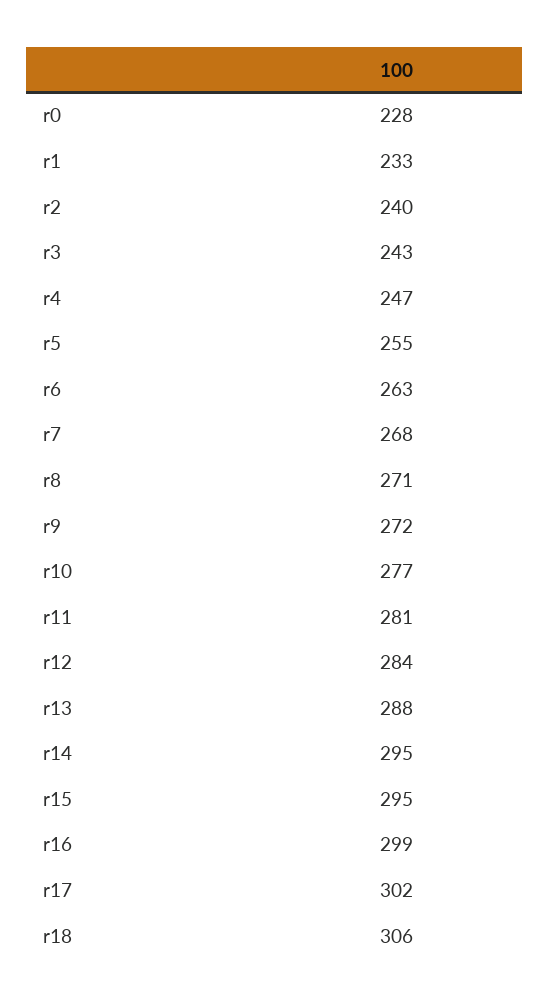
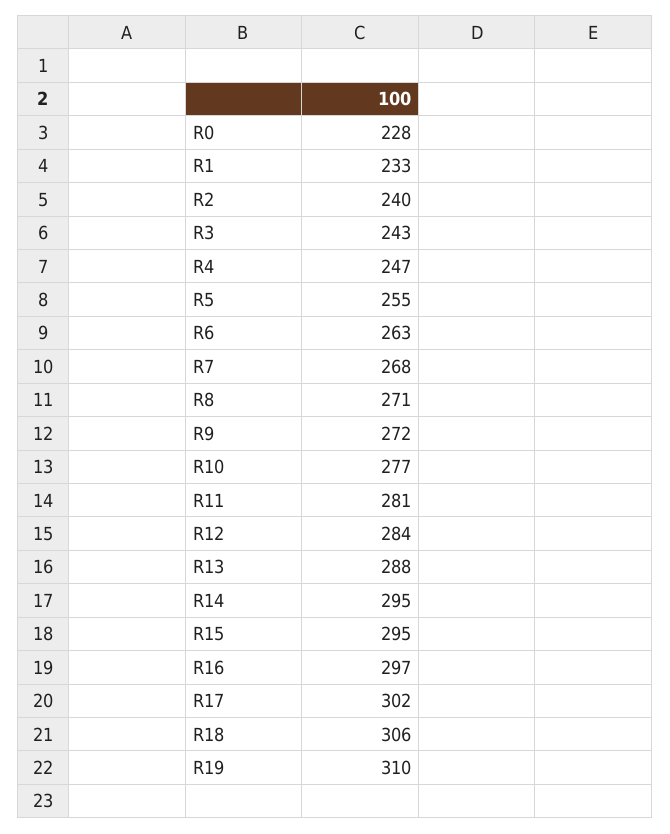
r16: 299 -> 297
R19: none -> 310

